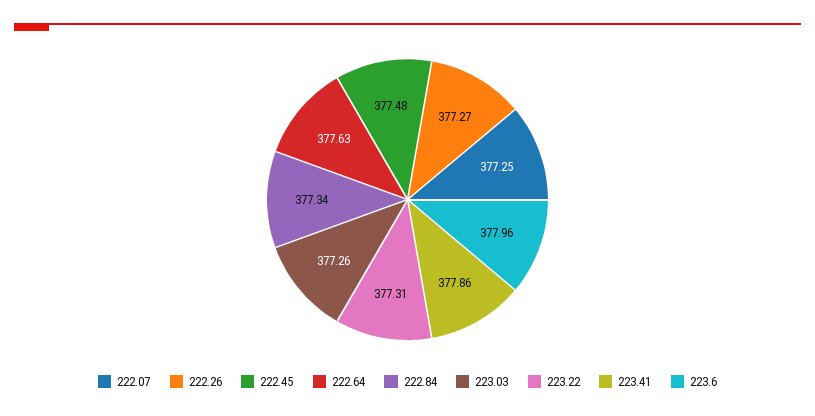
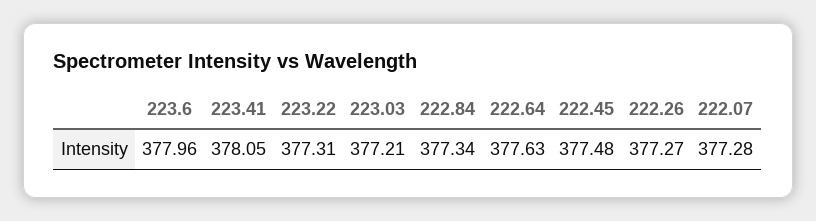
222.07: 377.25 -> 377.28
223.03: 377.26 -> 377.21
223.41: 377.86 -> 378.05

